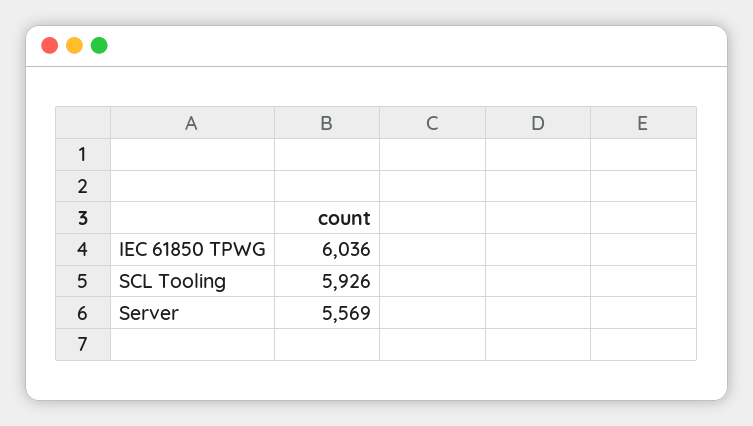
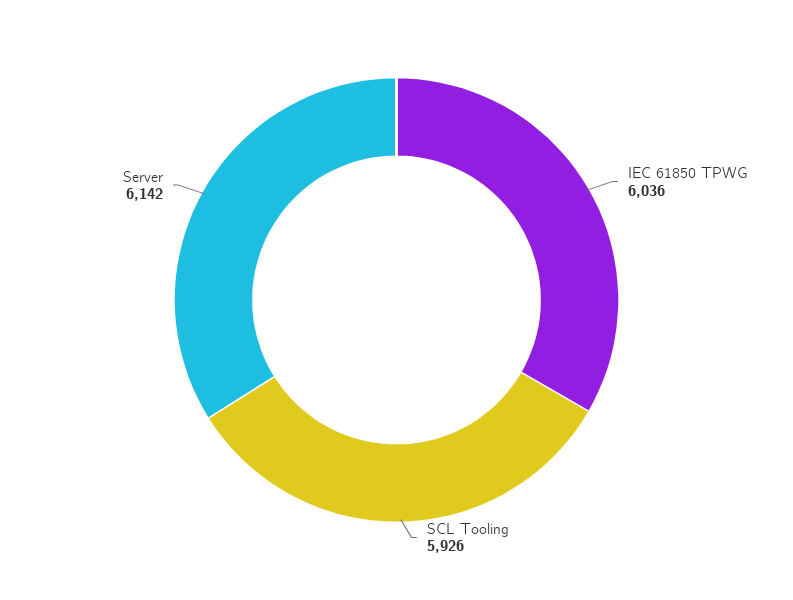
Server: 5569 -> 6142

